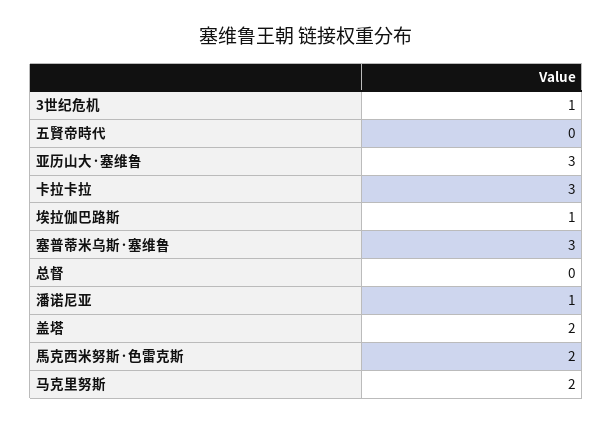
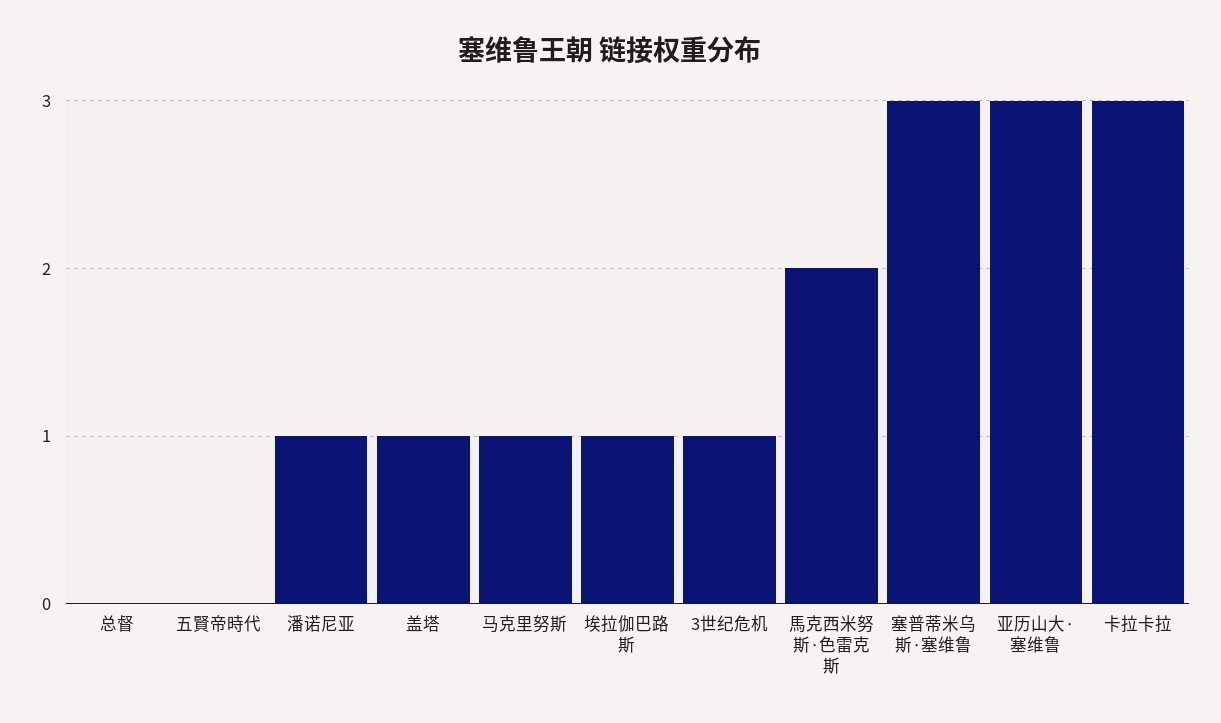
盖塔: 2 -> 1
马克里努斯: 2 -> 1

